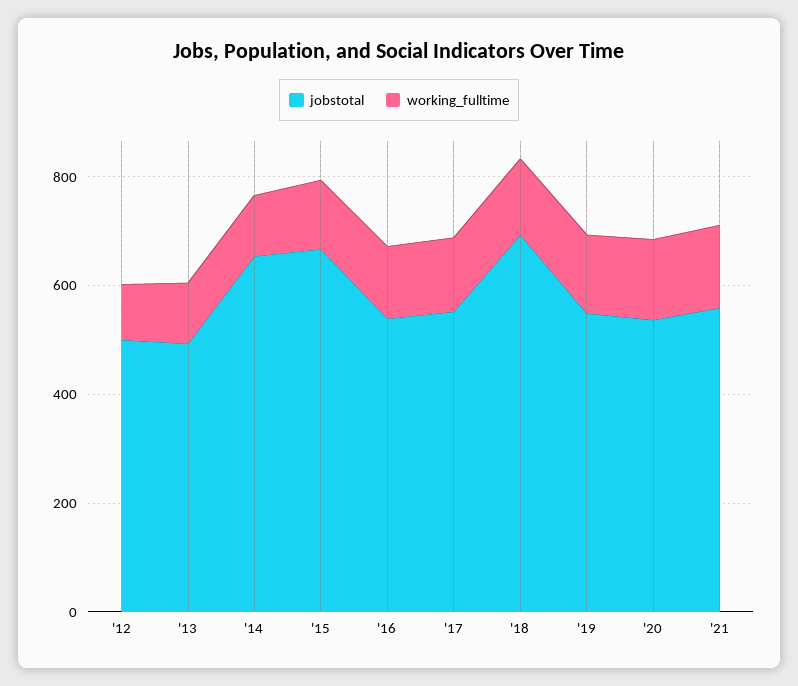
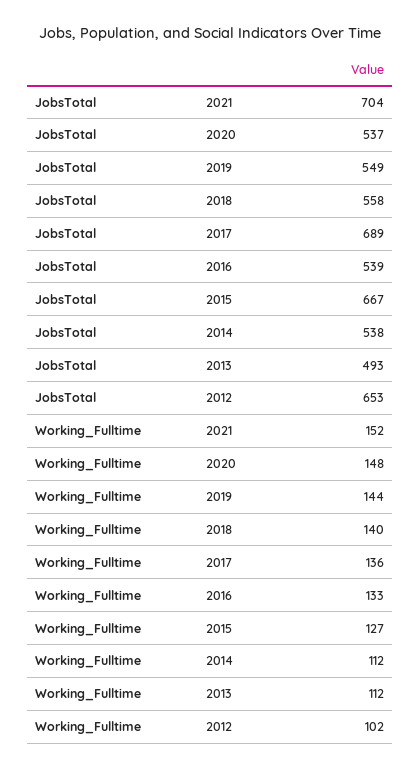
jobstotal, '12: 500 -> 653
jobstotal, '14: 650 -> 538
jobstotal, '17: 550 -> 689
jobstotal, '18: 700 -> 558
jobstotal, '21: 550 -> 704

